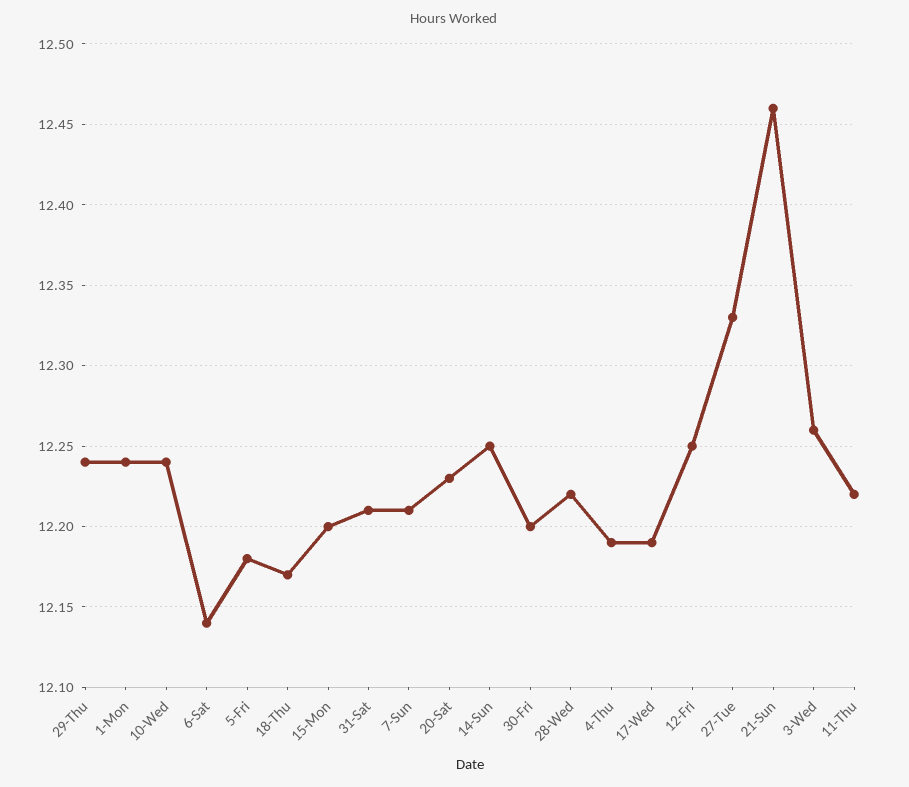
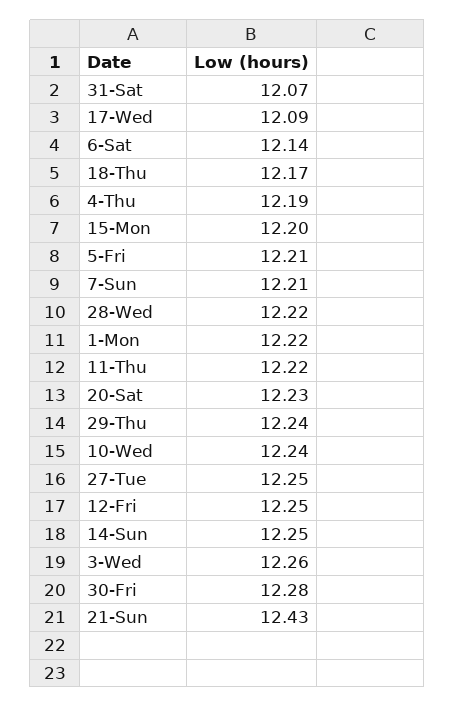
1-Mon: 12.24 -> 12.22
5-Fri: 12.18 -> 12.21
31-Sat: 12.21 -> 12.07
30-Fri: 12.2 -> 12.28
17-Wed: 12.19 -> 12.09
27-Tue: 12.33 -> 12.25
21-Sun: 12.46 -> 12.43

